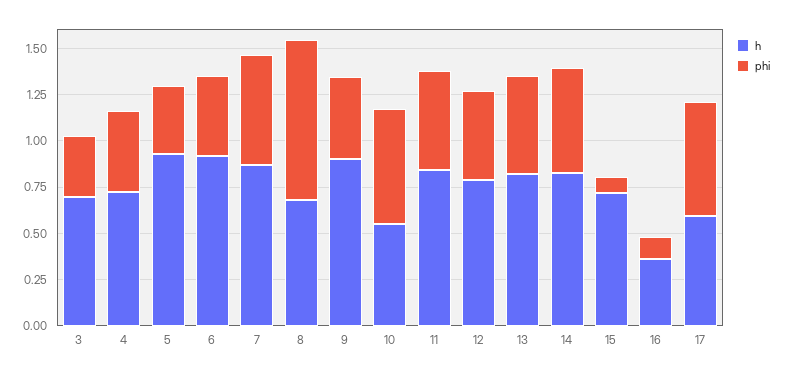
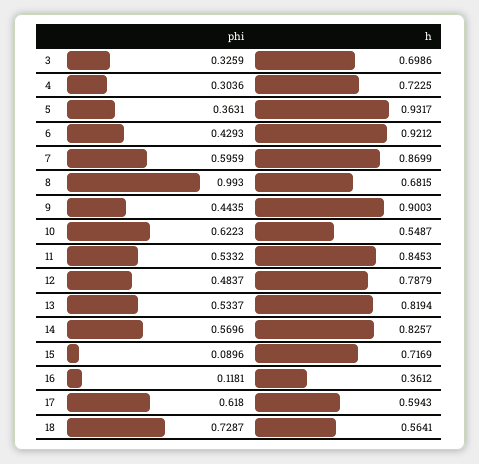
phi, 4: 0.45 -> 0.3036
phi, 8: 0.85 -> 0.993
phi, 18: none -> 0.7287
h, 18: none -> 0.5641

